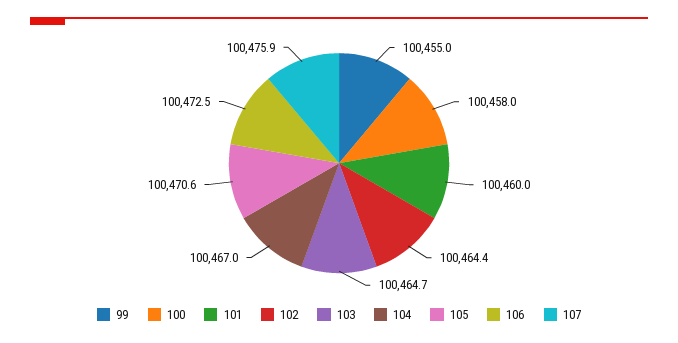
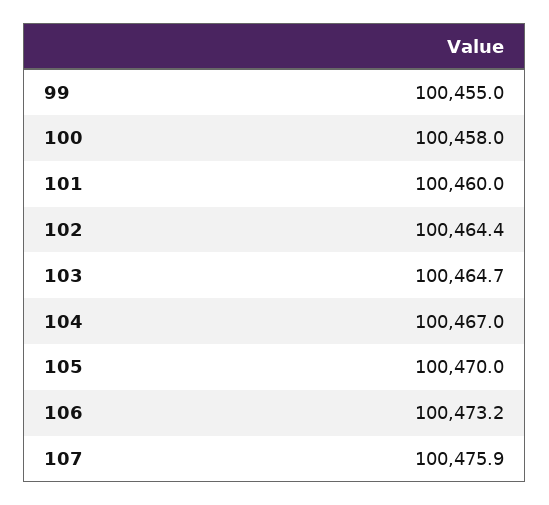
105: 100470.6 -> 100470
106: 100472.5 -> 100473.2

